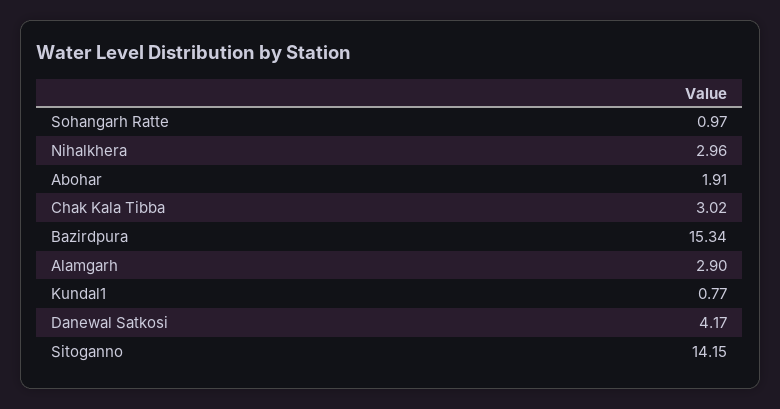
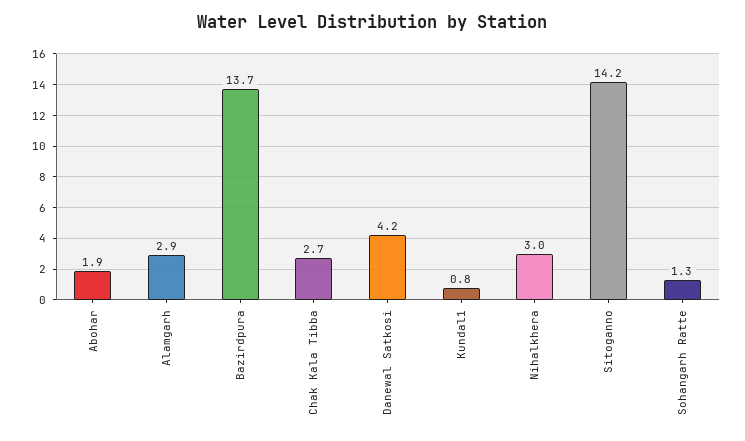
Sohangarh Ratte: 0.97 -> 1.3
Chak Kala Tibba: 3.02 -> 2.7
Bazirdpura: 15.34 -> 13.7

